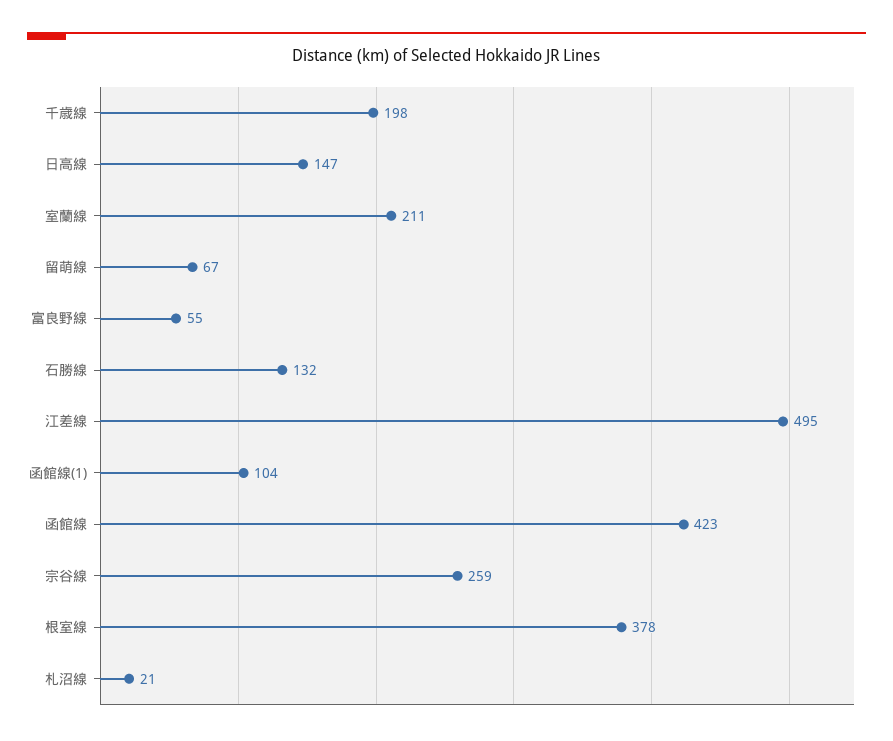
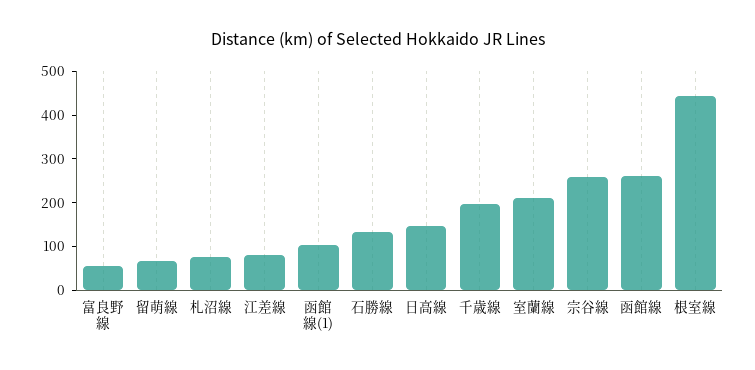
江差線: 495 -> 80
函館線: 423 -> 260
根室線: 378 -> 440
札沼線: 21 -> 80

